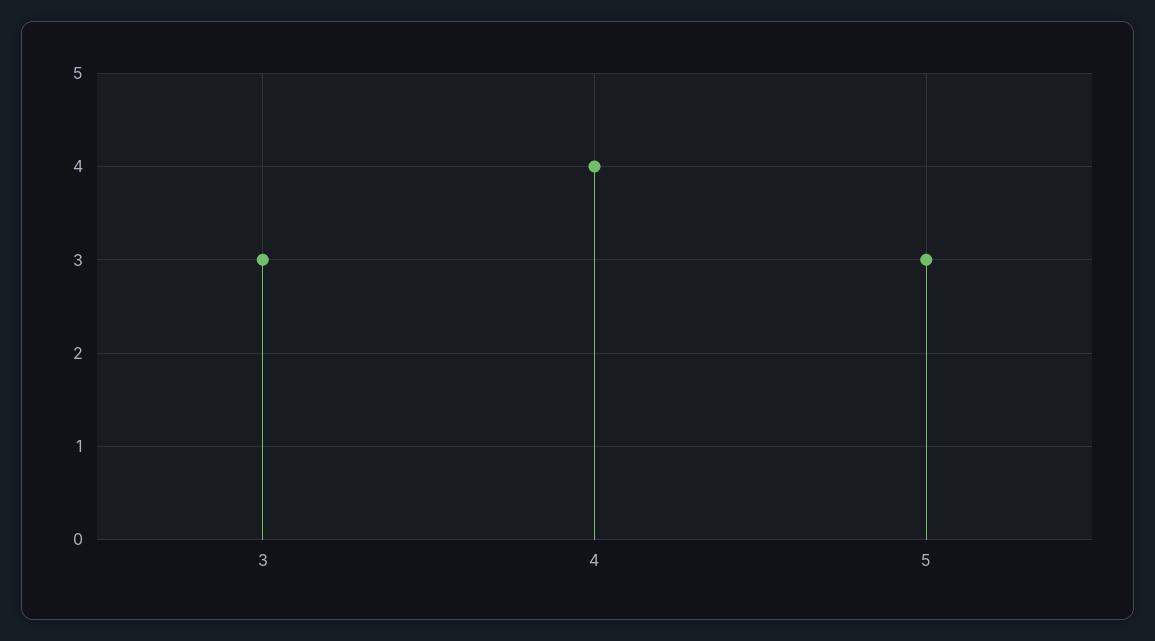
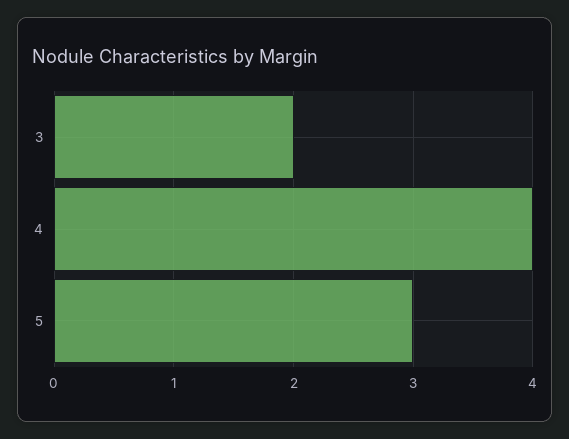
3: 3 -> 2

